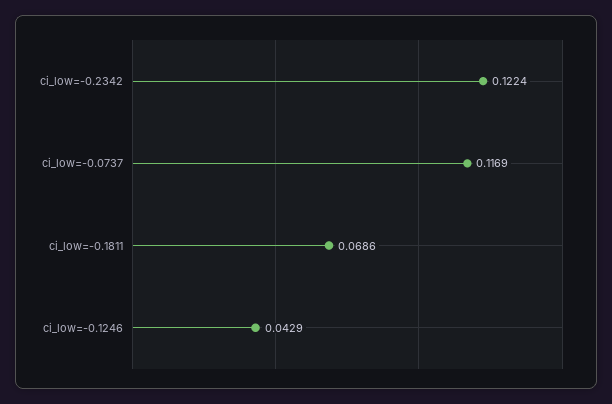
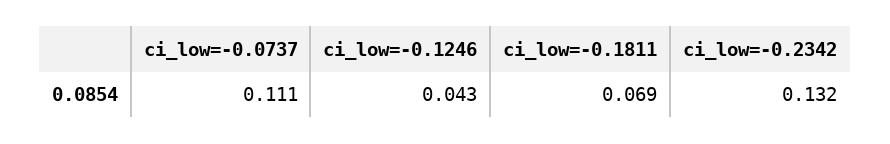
ci_low=-0.2342: 0.1224 -> 0.132
ci_low=-0.0737: 0.1169 -> 0.111

